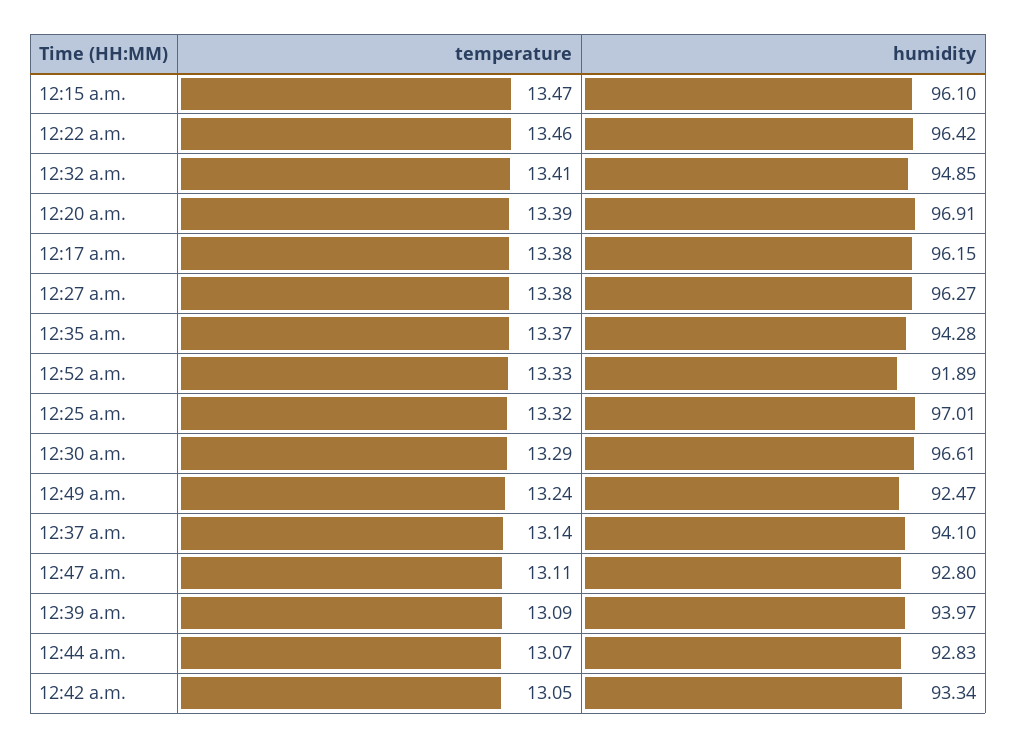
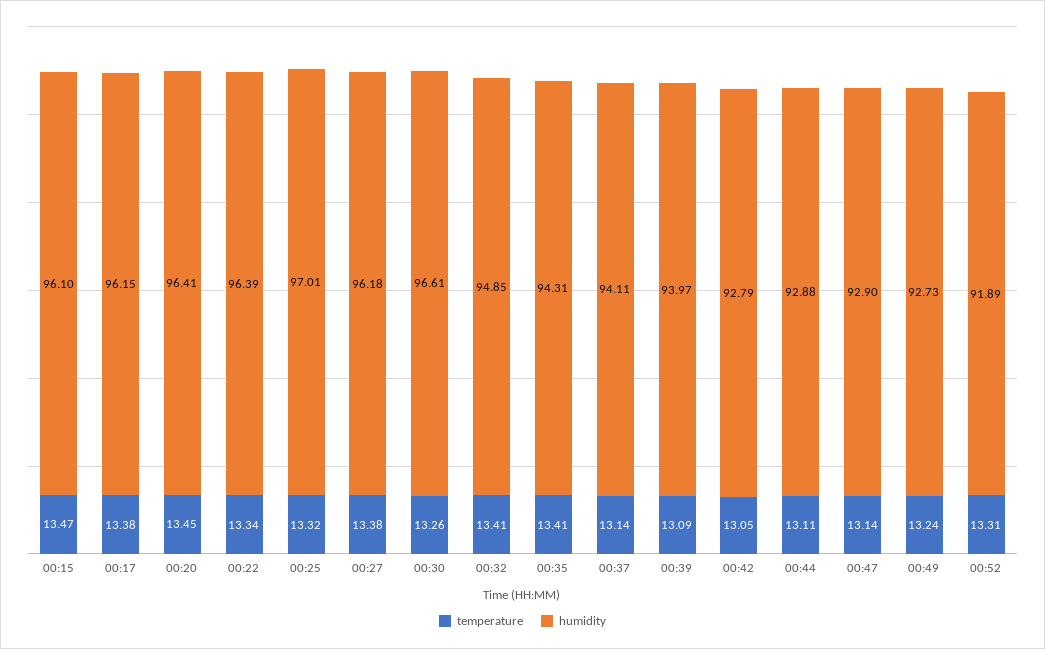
temperature, 12:22 a.m.: 13.46 -> 13.34
humidity, 12:22 a.m.: 96.42 -> 96.39
temperature, 12:20 a.m.: 13.39 -> 13.45
humidity, 12:20 a.m.: 96.91 -> 96.41
humidity, 12:27 a.m.: 96.27 -> 96.18
temperature, 12:35 a.m.: 13.37 -> 13.41
humidity, 12:35 a.m.: 94.28 -> 94.31
temperature, 12:52 a.m.: 13.33 -> 13.31
temperature, 12:30 a.m.: 13.29 -> 13.26
humidity, 12:49 a.m.: 92.47 -> 92.73
humidity, 12:37 a.m.: 94.1 -> 94.11
temperature, 12:47 a.m.: 13.11 -> 13.14
humidity, 12:47 a.m.: 92.8 -> 92.9
temperature, 12:44 a.m.: 13.07 -> 13.11
humidity, 12:44 a.m.: 92.83 -> 92.88
humidity, 12:42 a.m.: 93.34 -> 92.79

